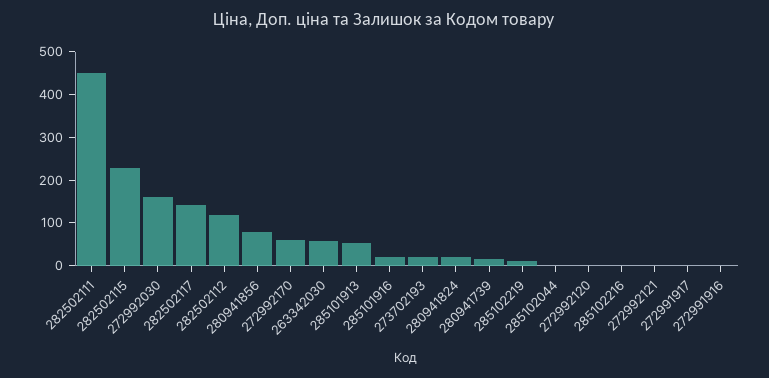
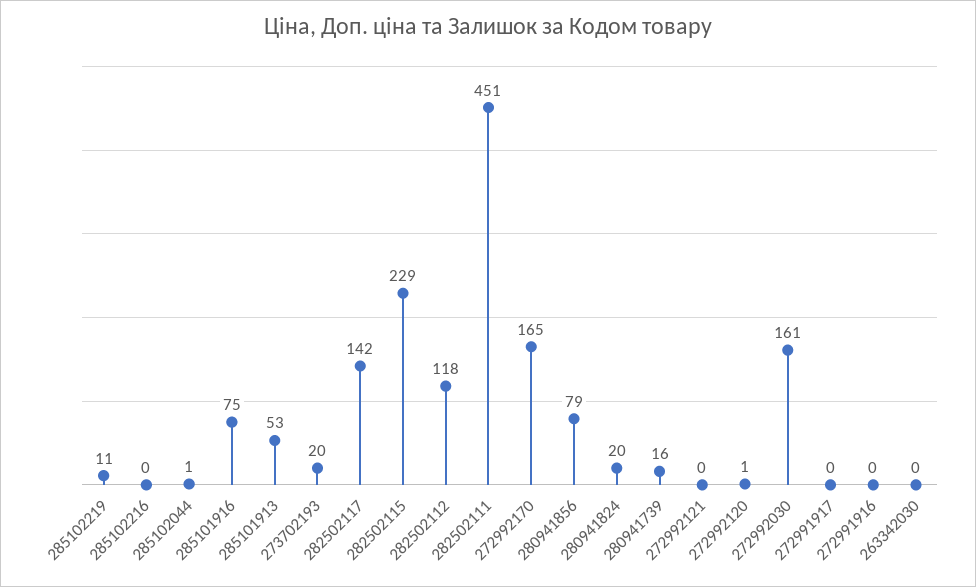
272992170: 60 -> 165
263342030: 60 -> 0
285101916: 20 -> 75

